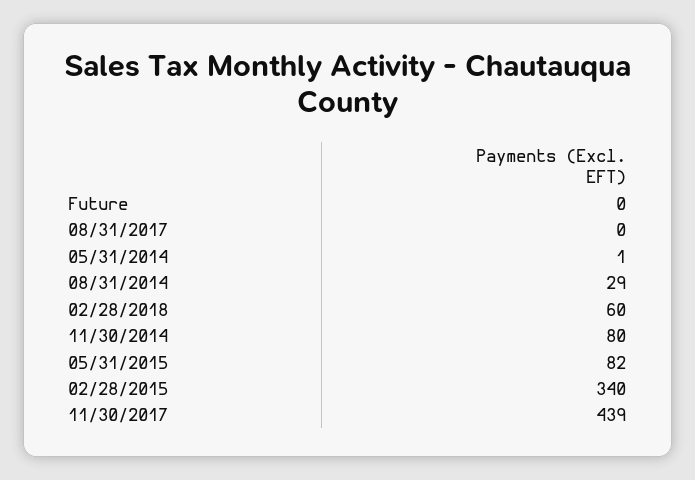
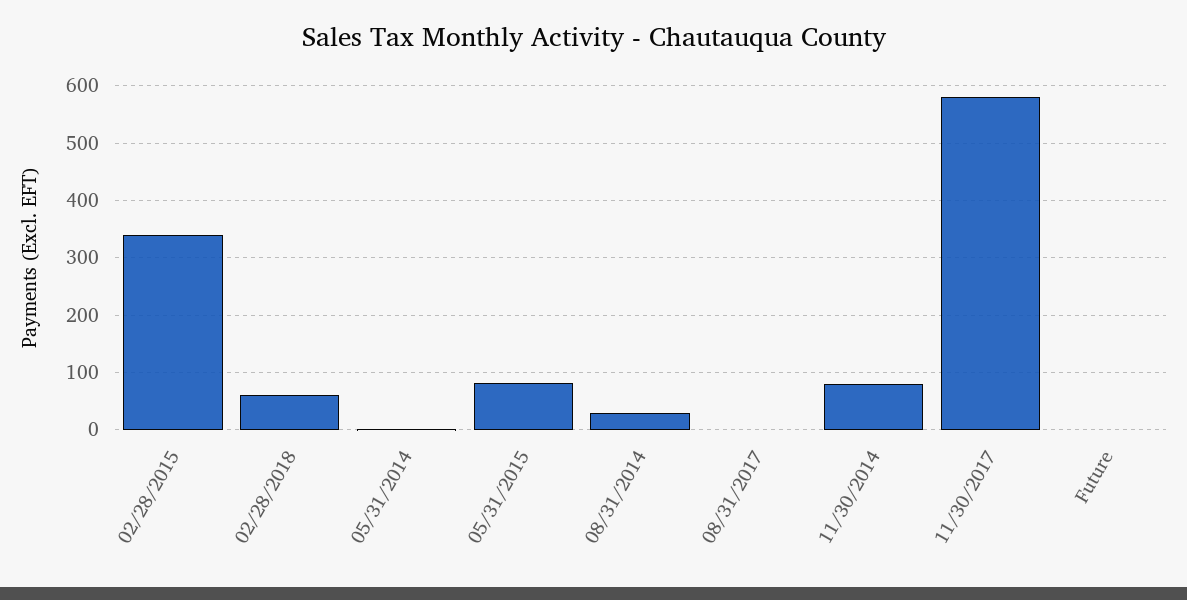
11/30/2017: 439 -> 580

